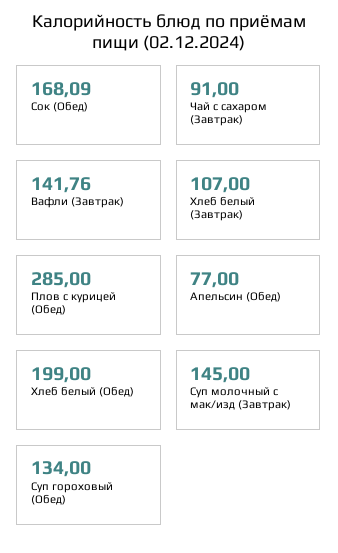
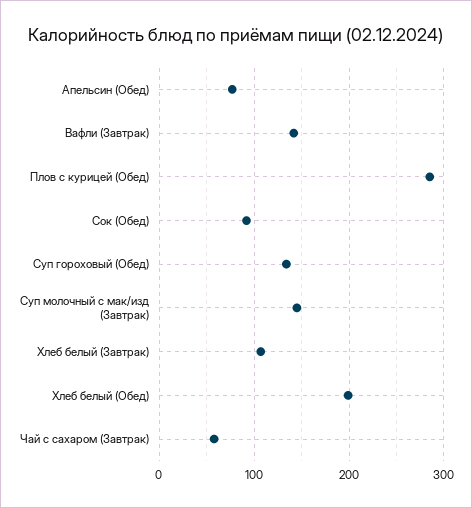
Сок (Обед): 168.09 -> 90
Чай с сахаром (Завтрак): 91 -> 60

